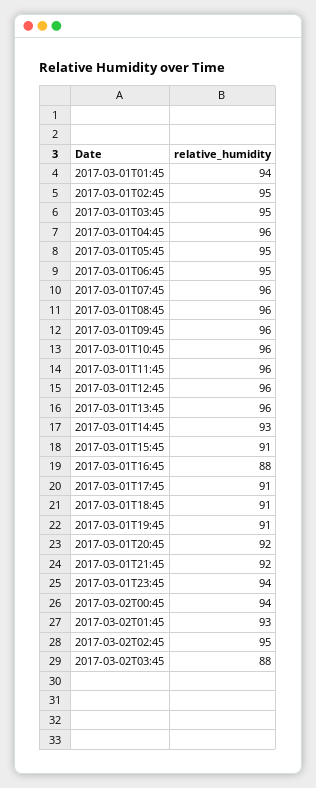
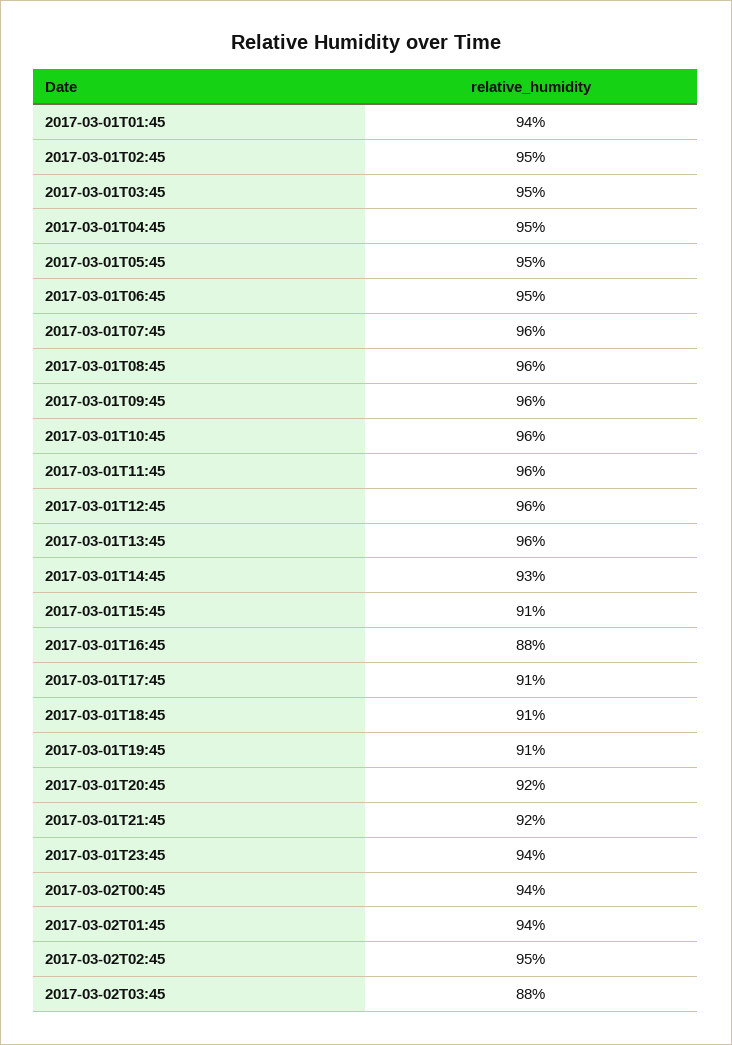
2017-03-01T04:45: 96 -> 95
2017-03-02T01:45: 93 -> 94

